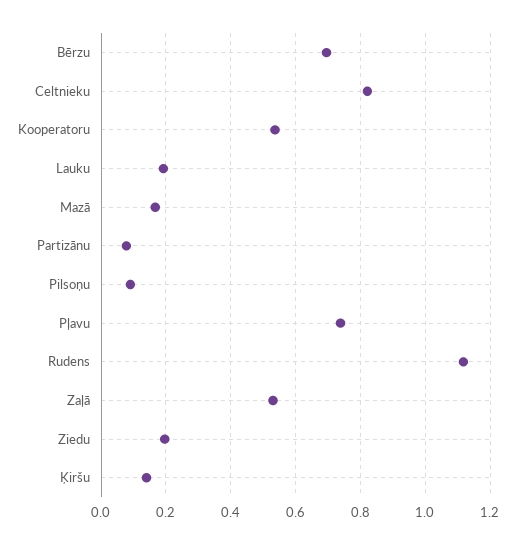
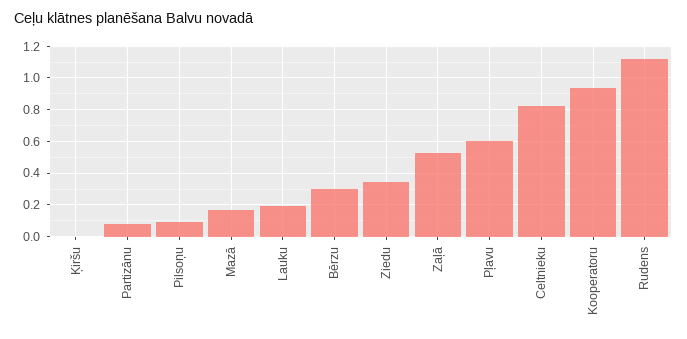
Bērzu: 0.7 -> 0.3
Kooperatoru: 0.54 -> 0.95
Pļavu: 0.74 -> 0.6
Ziedu: 0.2 -> 0.35
Ķiršu: 0.14 -> 0

